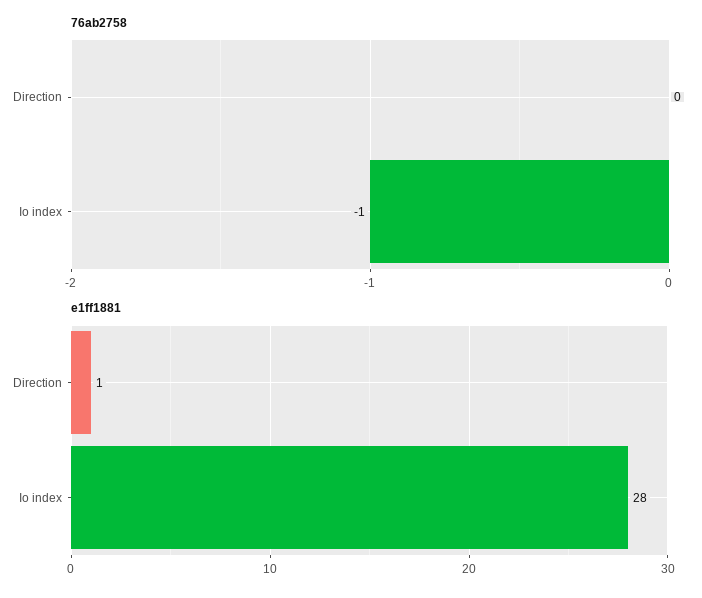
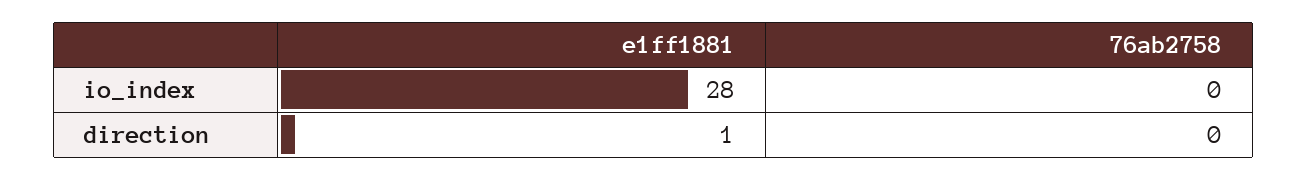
76ab2758, Io index: -1 -> 0

